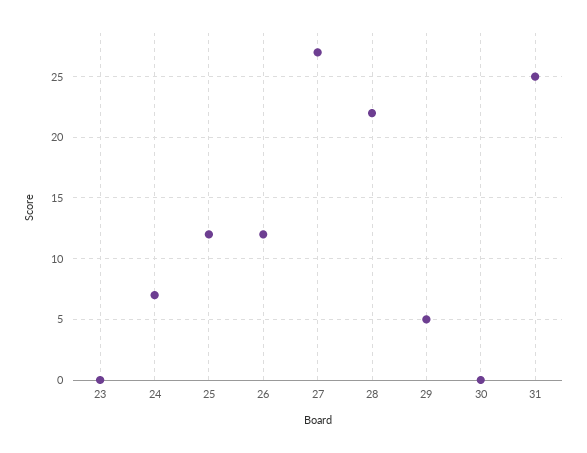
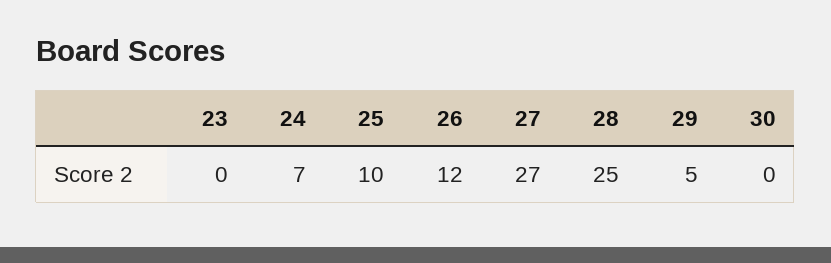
25: 12 -> 10
28: 22 -> 25
31: 25 -> none

